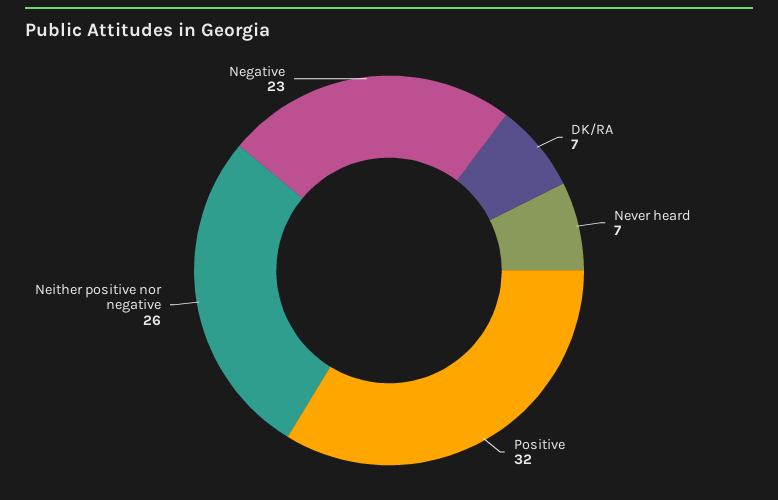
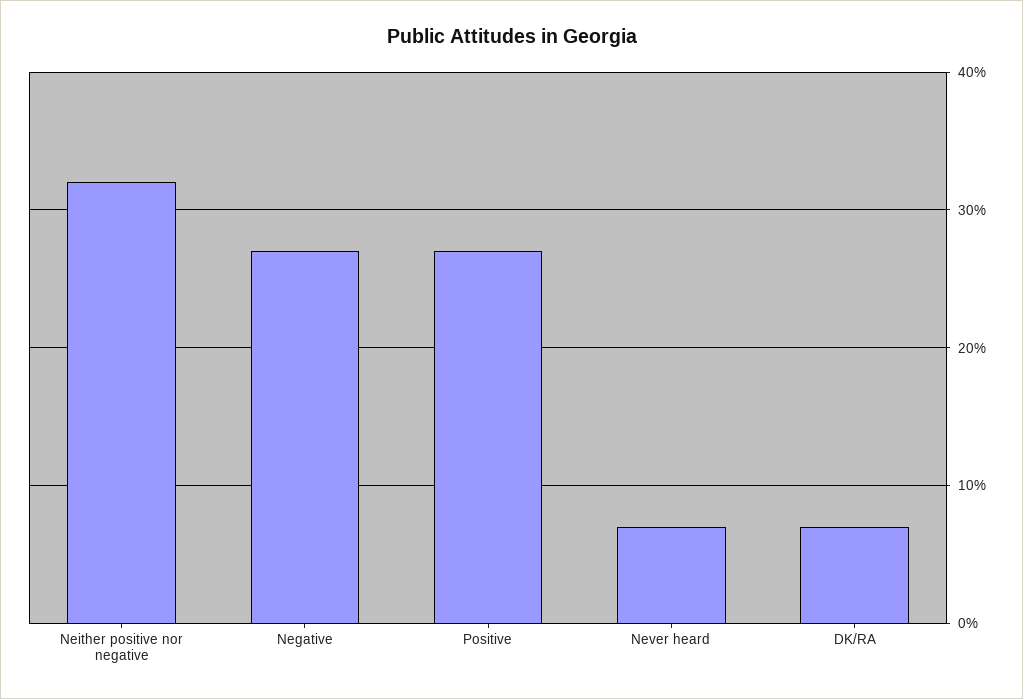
Positive: 32 -> 27
Neither positive nor negative: 26 -> 32
Negative: 23 -> 27

